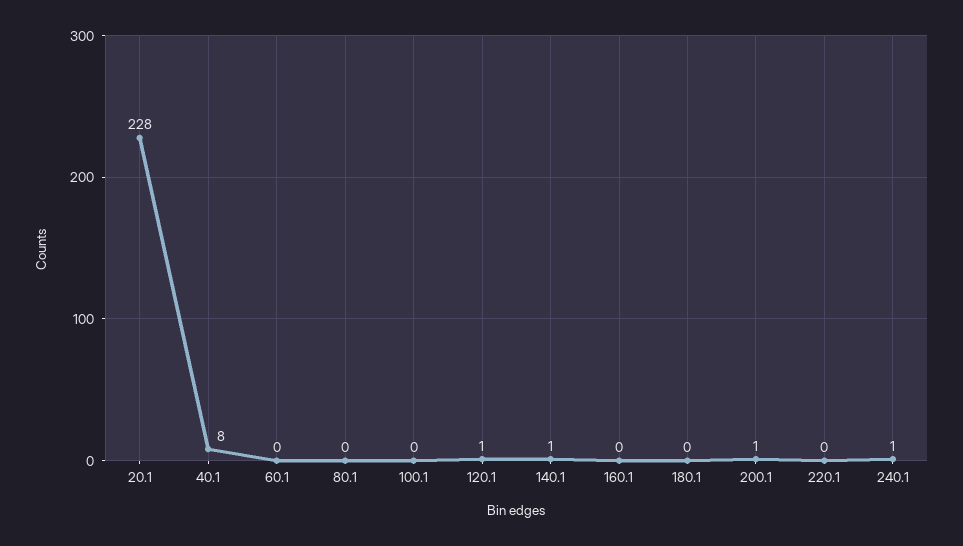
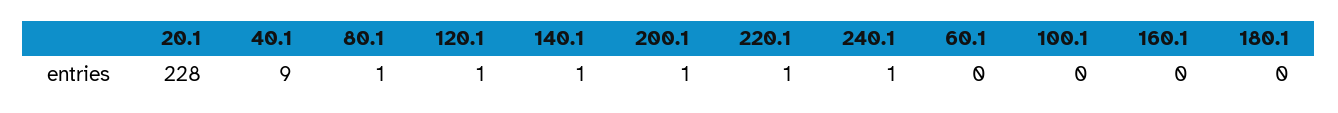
40.1: 8 -> 9
80.1: 0 -> 1
220.1: 0 -> 1

